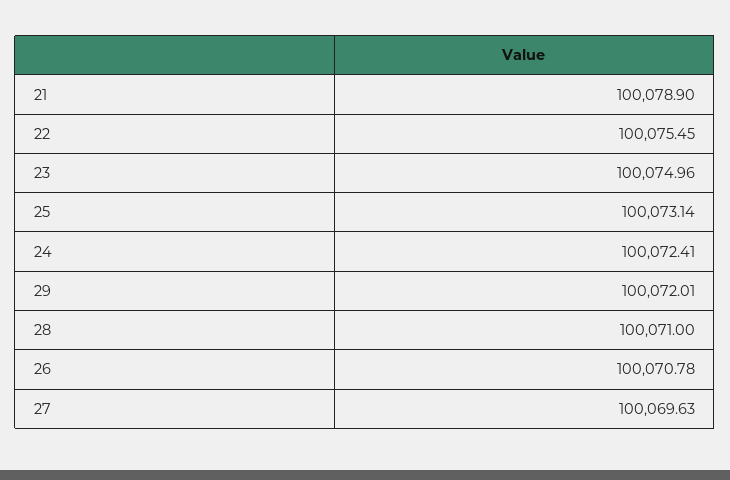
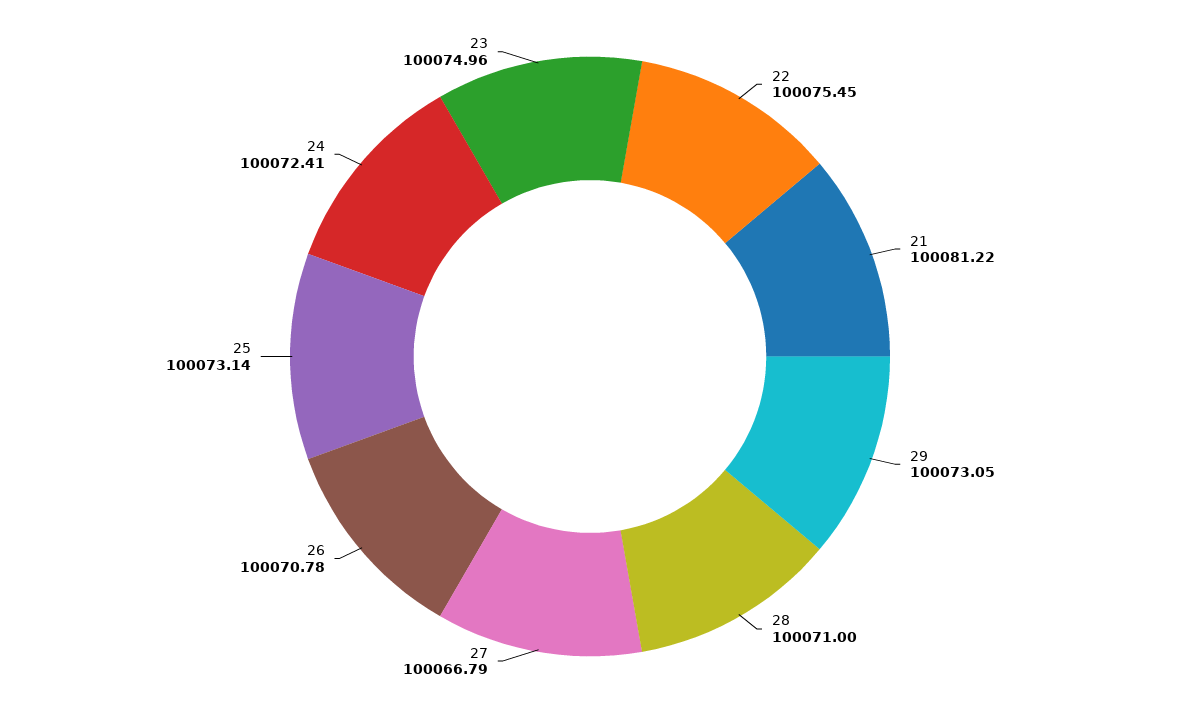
21: 100078.9 -> 100081.22
29: 100072.01 -> 100073.05
27: 100069.63 -> 100066.79

